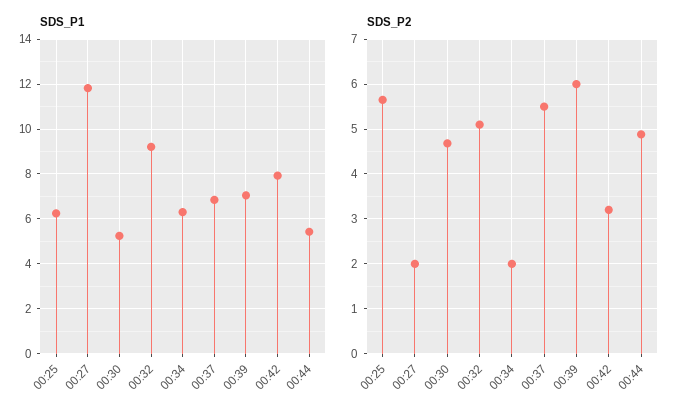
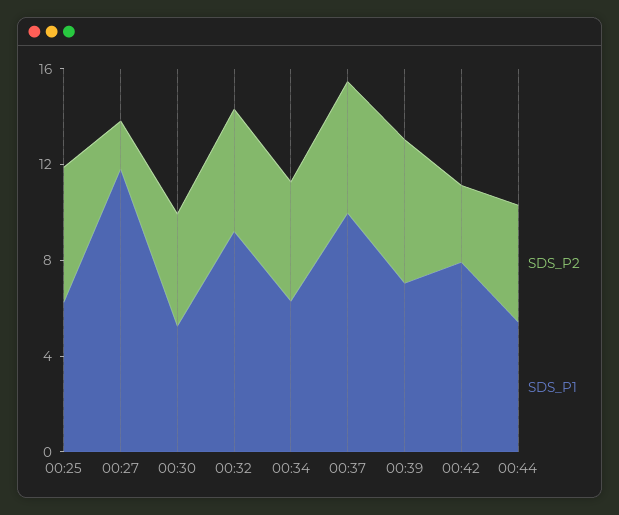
SDS_P1, 00:37: 7 -> 10
SDS_P2, 00:34: 2 -> 5

